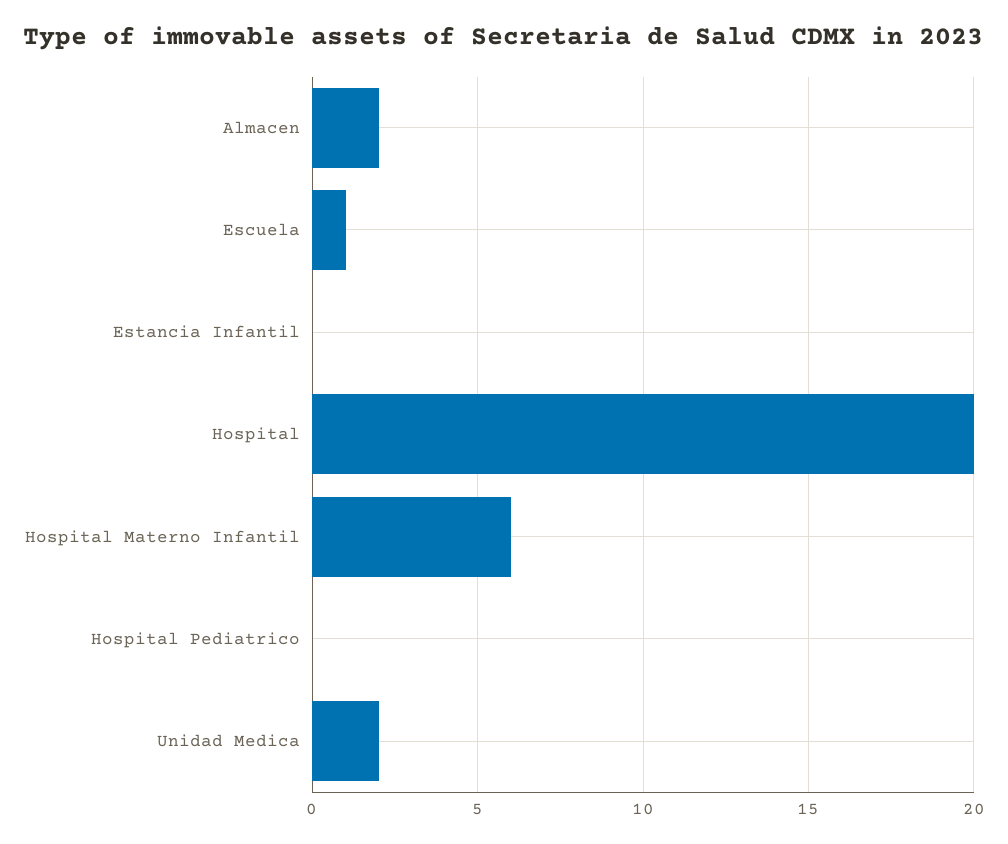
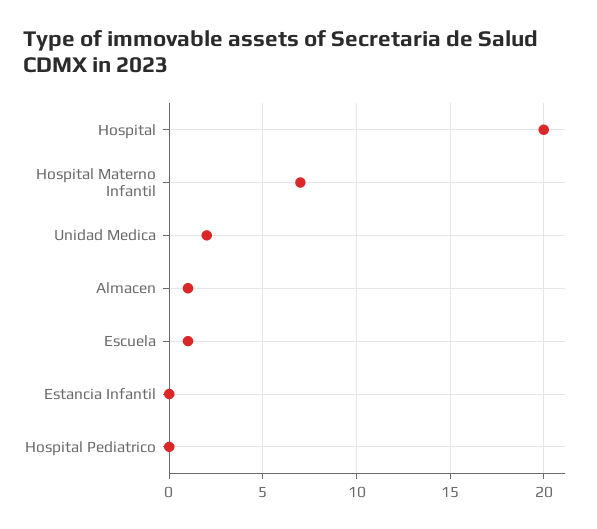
Almacen: 2 -> 1
Hospital Materno Infantil: 6 -> 7

